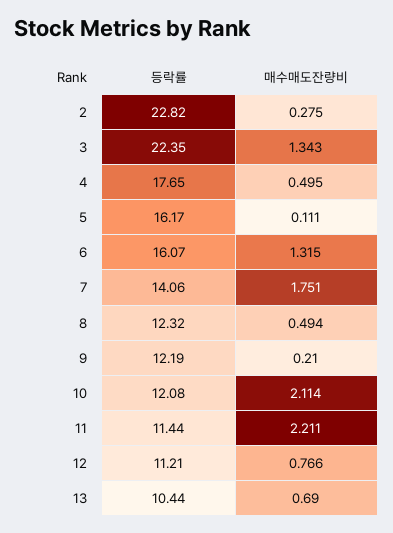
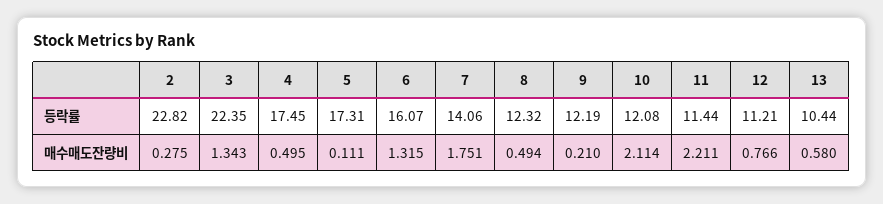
등락률, 4: 17.65 -> 17.45
등락률, 5: 16.17 -> 17.31
매수매도잔량비, 13: 0.69 -> 0.58

